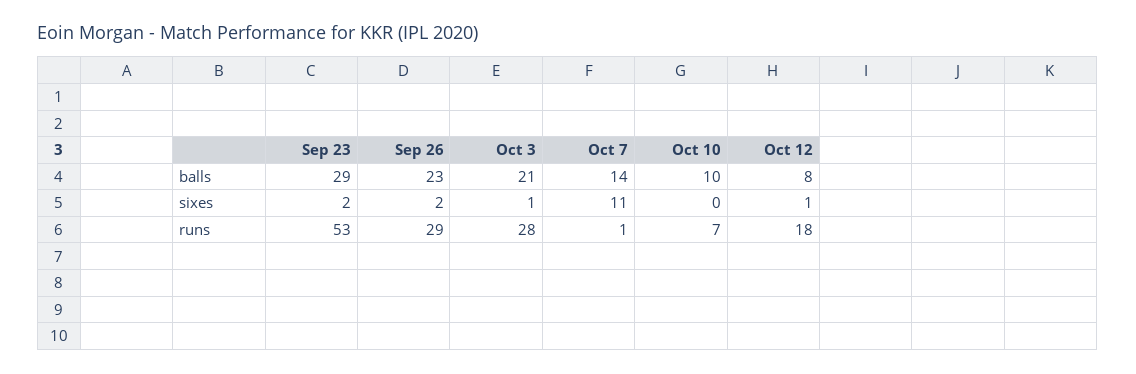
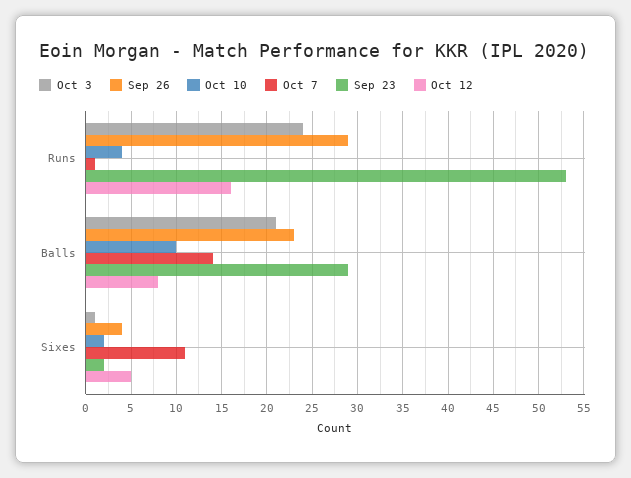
Sep 26, sixes: 2 -> 4
Oct 10, sixes: 0 -> 2
Oct 12, sixes: 1 -> 5
Oct 3, runs: 28 -> 24
Oct 10, runs: 7 -> 4
Oct 12, runs: 18 -> 16

